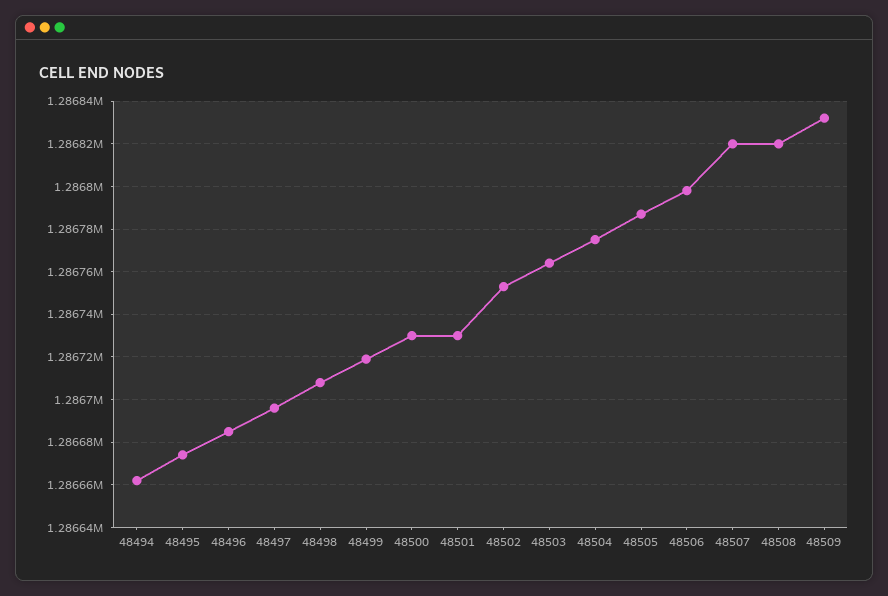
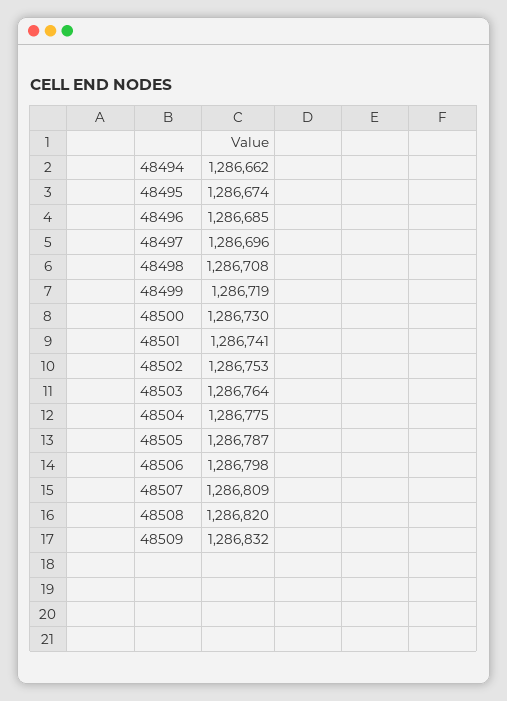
48501: 1286730 -> 1286741
48507: 1286820 -> 1286809

